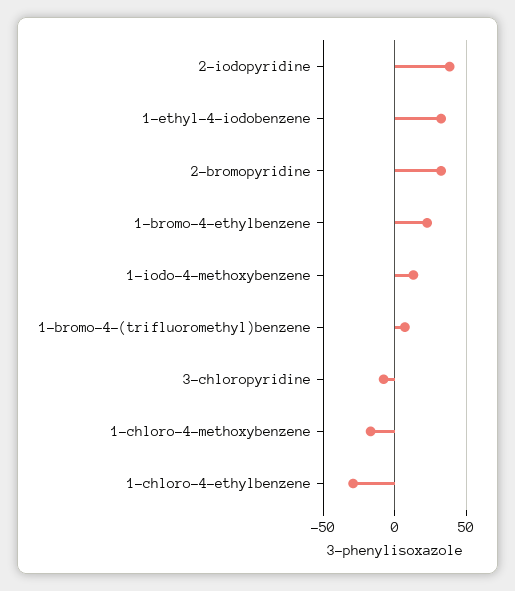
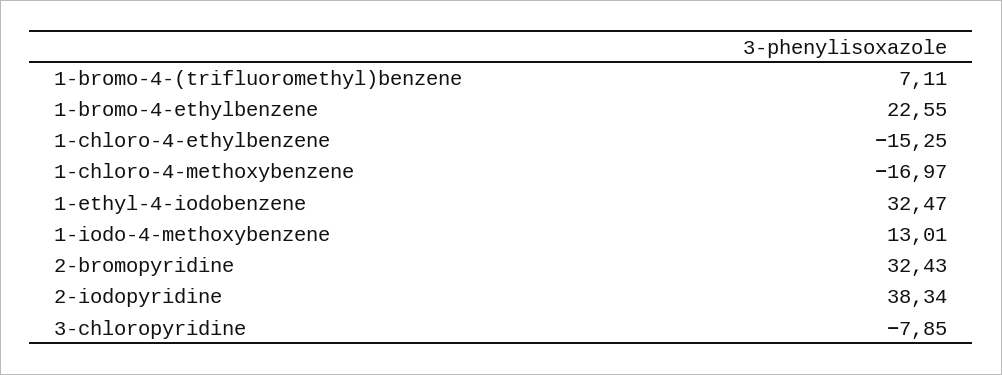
1-chloro-4-ethylbenzene: -30 -> -15.25

